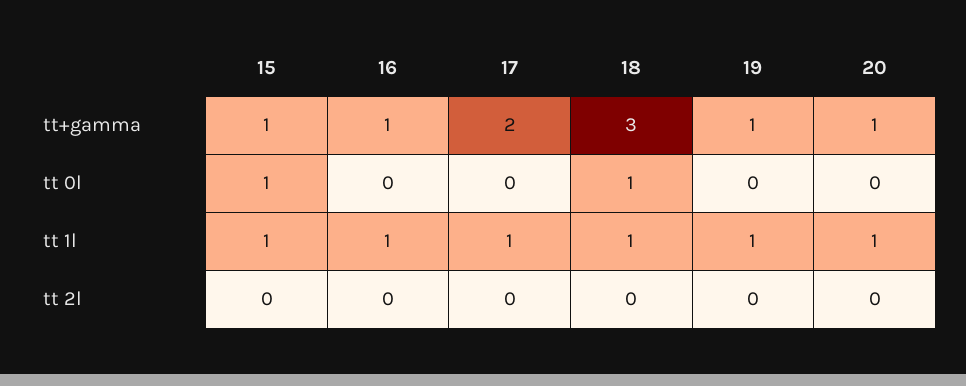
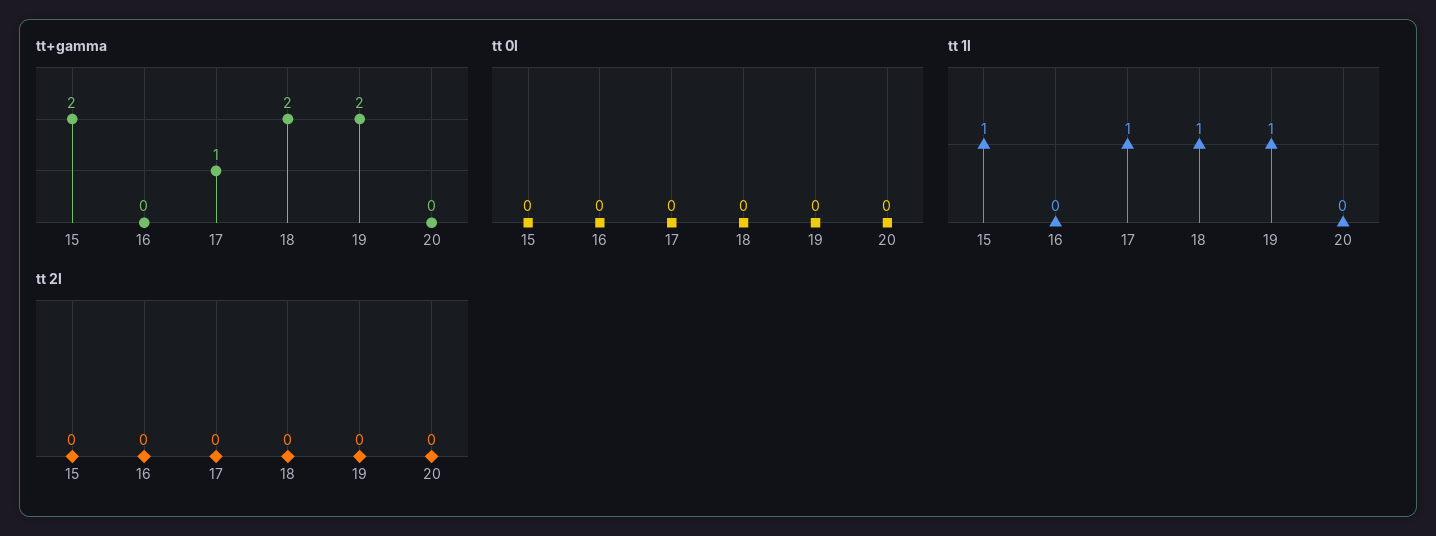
tt+gamma, 15: 1 -> 2
tt+gamma, 16: 1 -> 0
tt+gamma, 17: 2 -> 1
tt+gamma, 18: 3 -> 2
tt+gamma, 19: 1 -> 2
tt+gamma, 20: 1 -> 0
tt 0l, 15: 1 -> 0
tt 0l, 18: 1 -> 0
tt 1l, 16: 1 -> 0
tt 1l, 20: 1 -> 0

